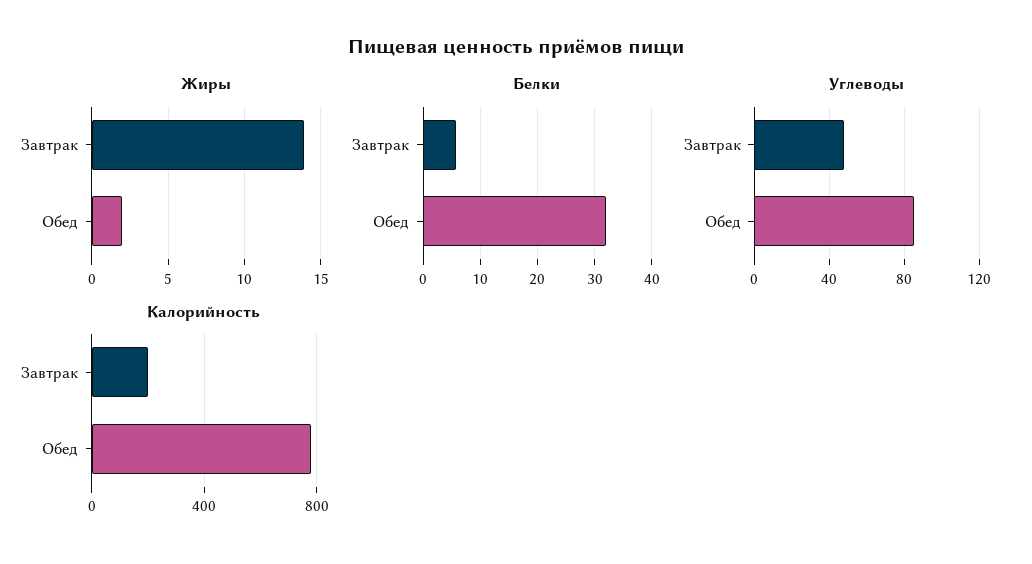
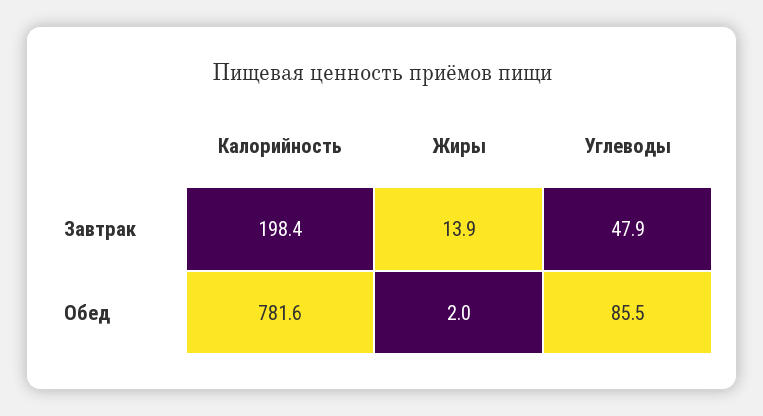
Белки, Завтрак: 6 -> none
Белки, Обед: 32 -> none

